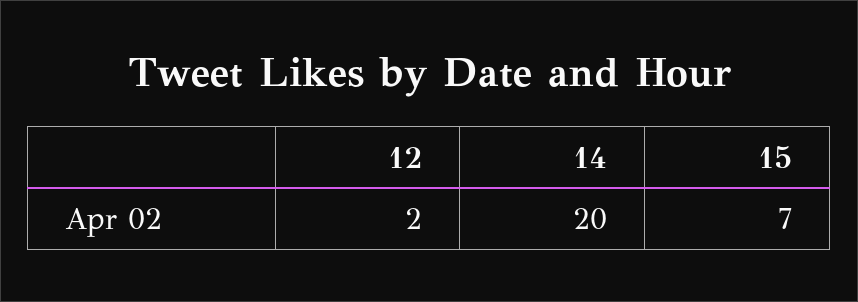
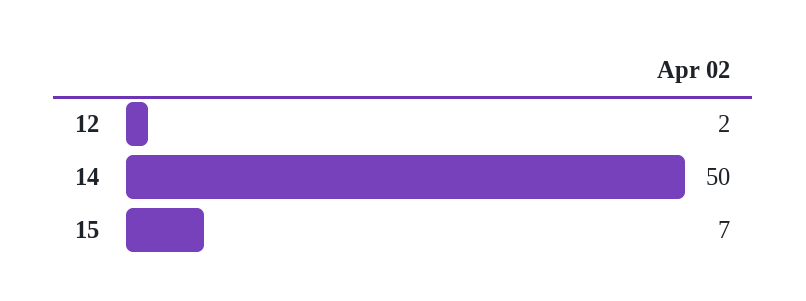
14: 20 -> 50

